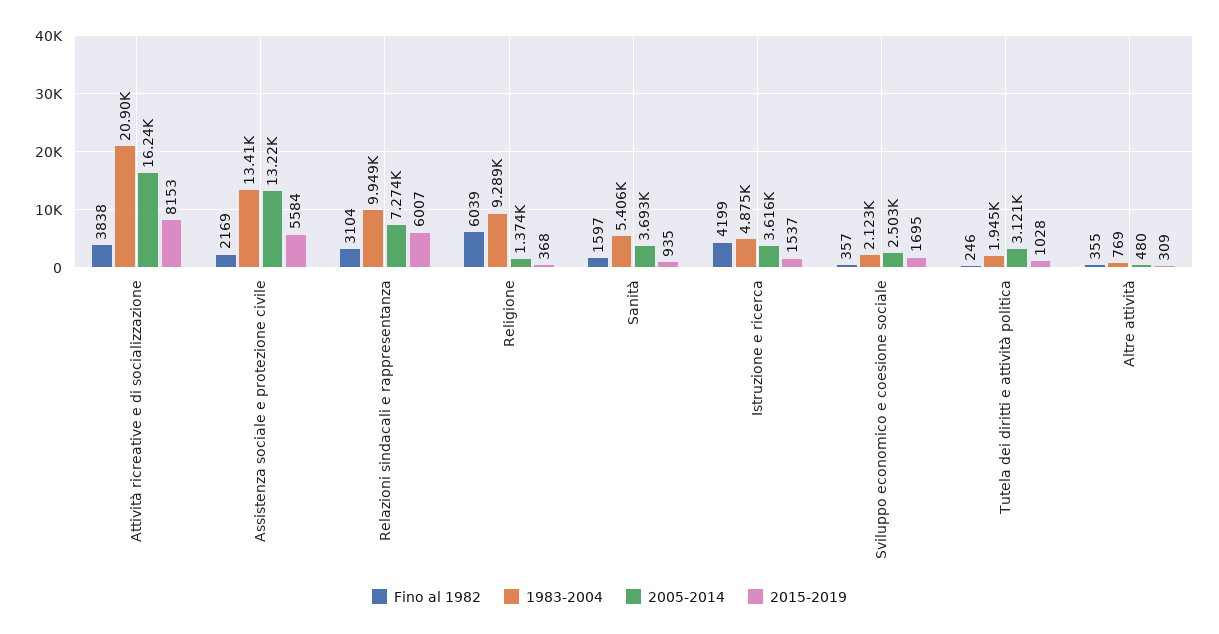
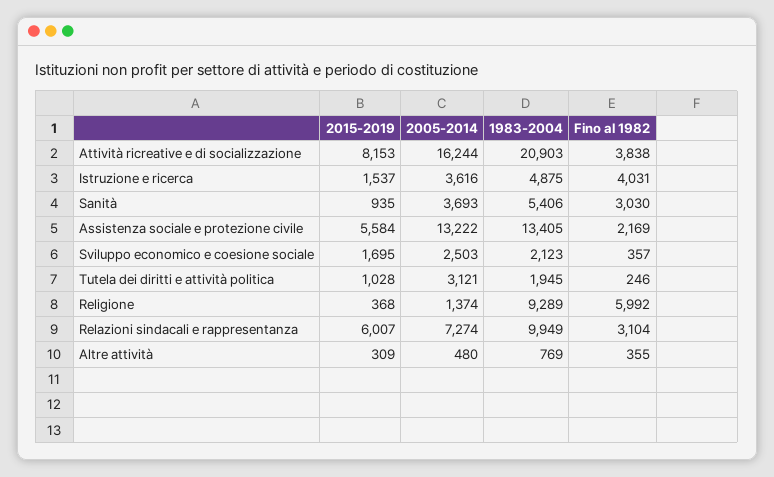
Fino al 1982, Religione: 6039 -> 5992
Fino al 1982, Sanità: 1597 -> 3030
Fino al 1982, Istruzione e ricerca: 4199 -> 4031

